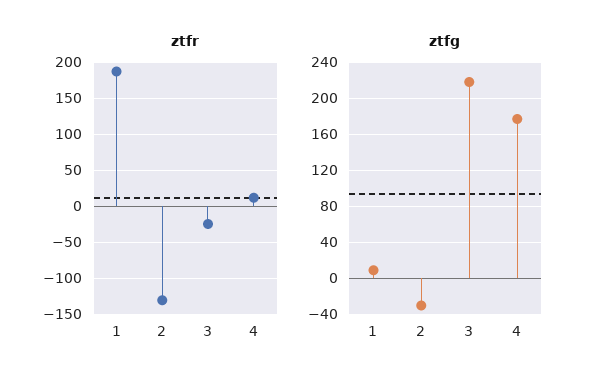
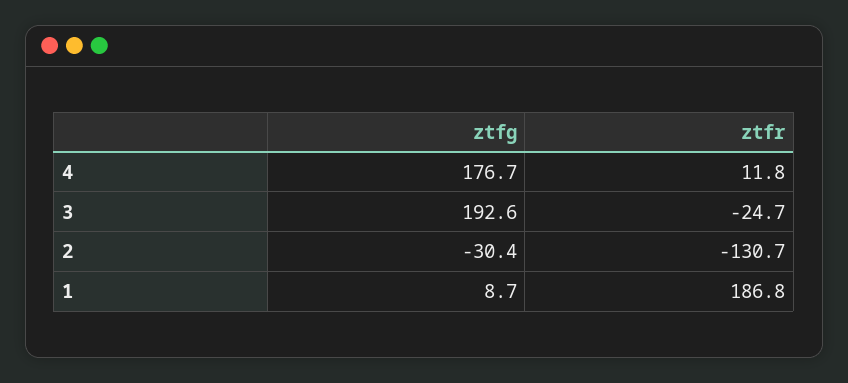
ztfg, 3: 220 -> 192.6

